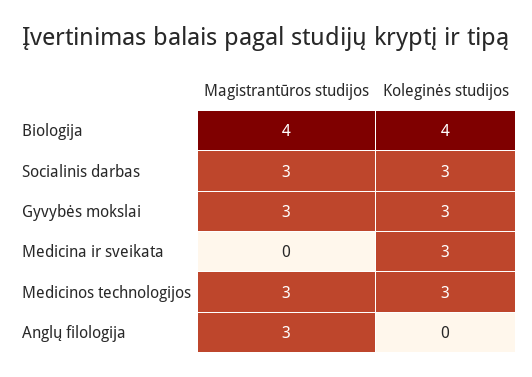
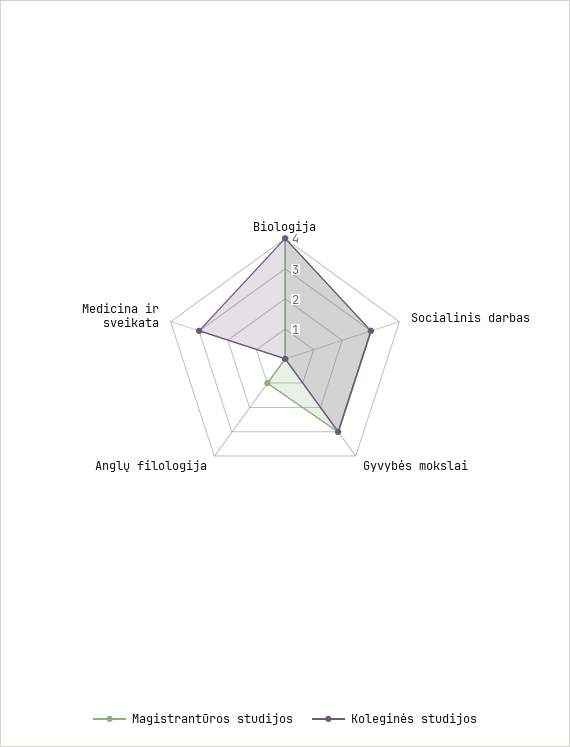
Magistrantūros studijos, Medicinos technologijos: 3 -> none
Koleginės studijos, Medicinos technologijos: 3 -> none
Magistrantūros studijos, Anglų filologija: 3 -> 1

